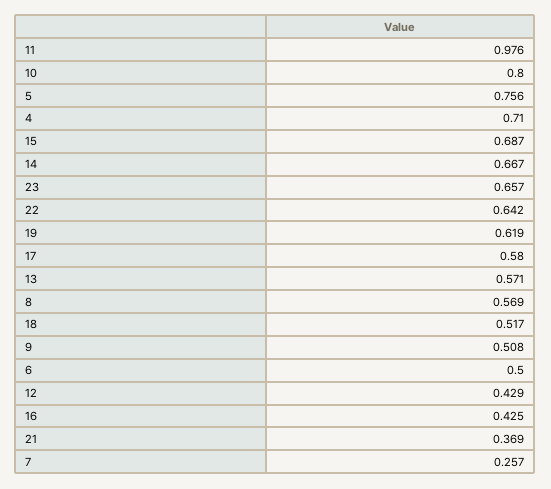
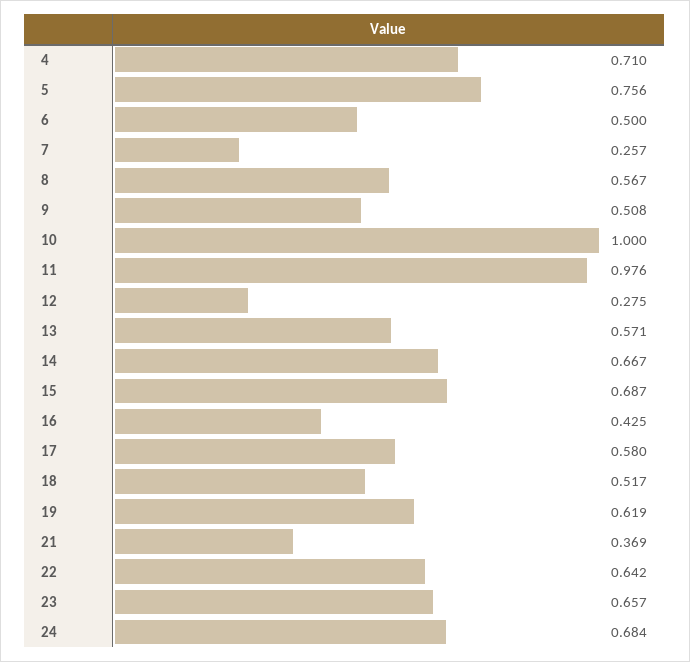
10: 0.8 -> 1
8: 0.569 -> 0.567
12: 0.429 -> 0.275
24: none -> 0.684

